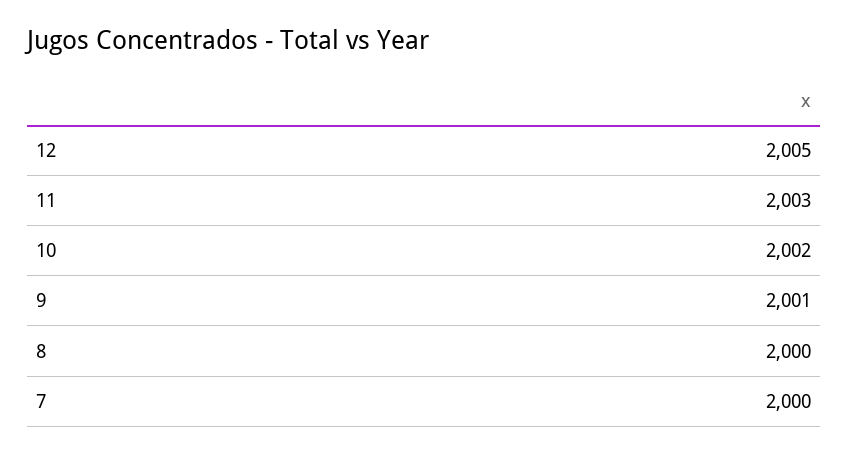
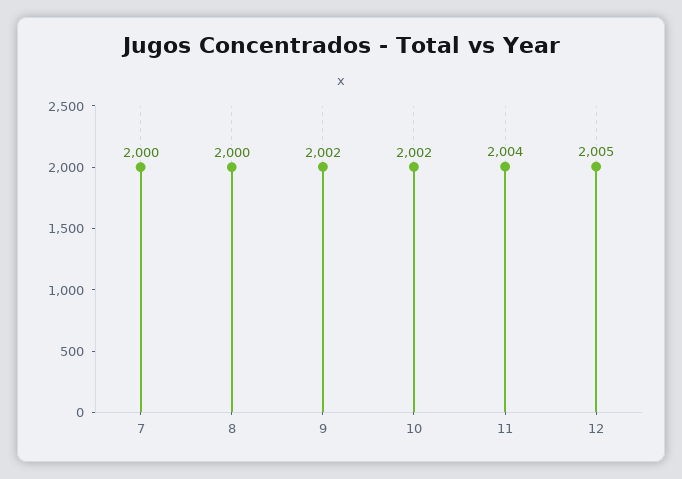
11: 2003 -> 2004
9: 2001 -> 2002

